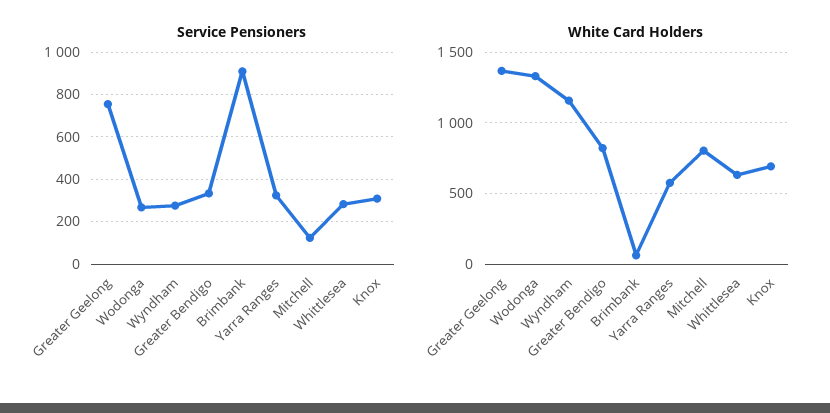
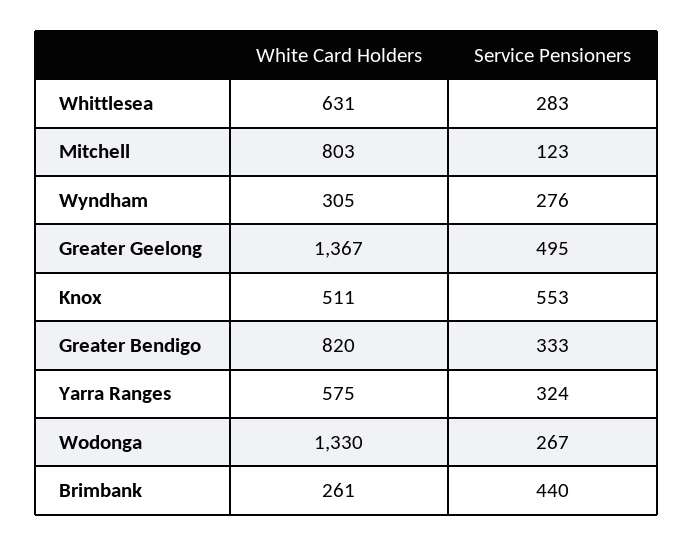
Service Pensioners, Greater Geelong: 750 -> 495
Service Pensioners, Brimbank: 900 -> 440
Service Pensioners, Knox: 300 -> 553
White Card Holders, Wyndham: 1150 -> 305
White Card Holders, Brimbank: 50 -> 261
White Card Holders, Knox: 700 -> 511

